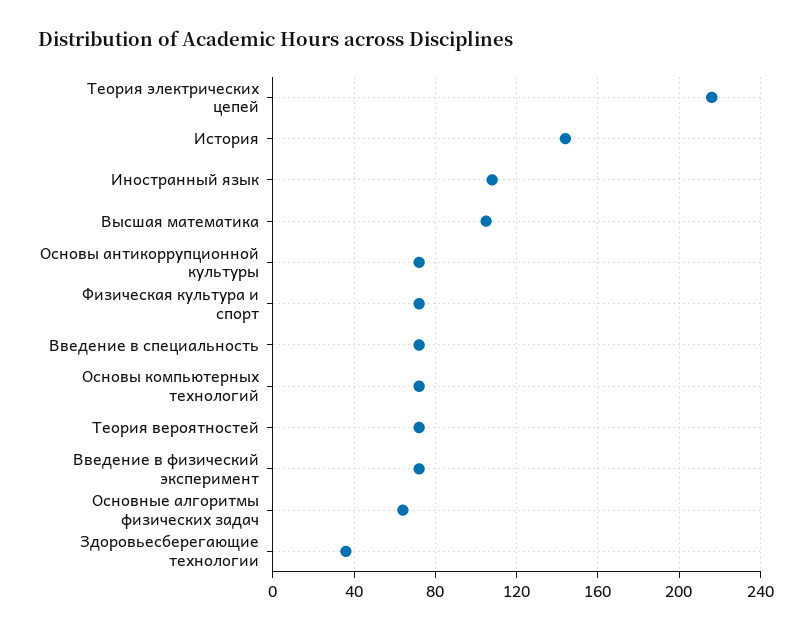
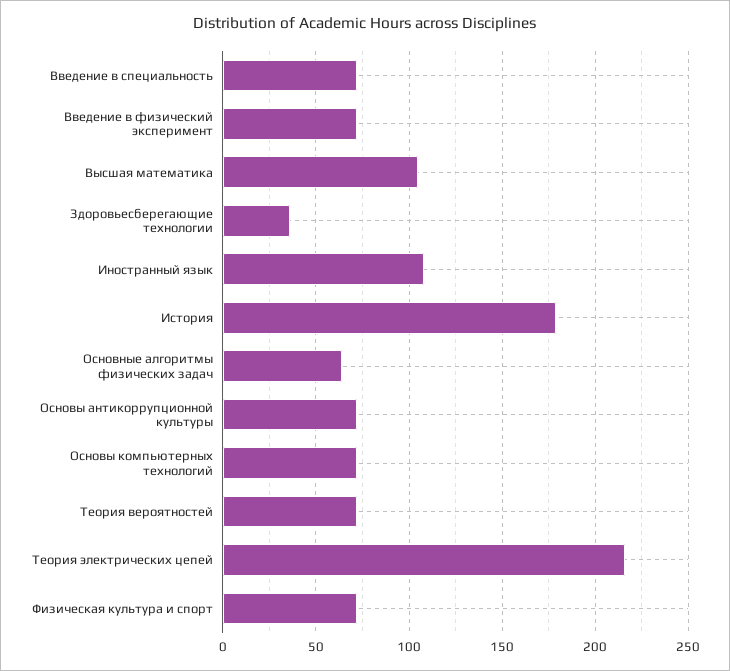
История: 145 -> 180

